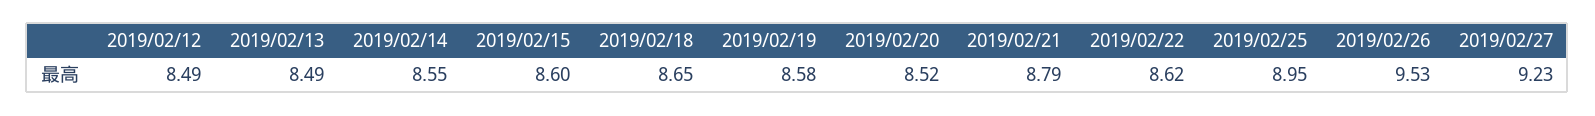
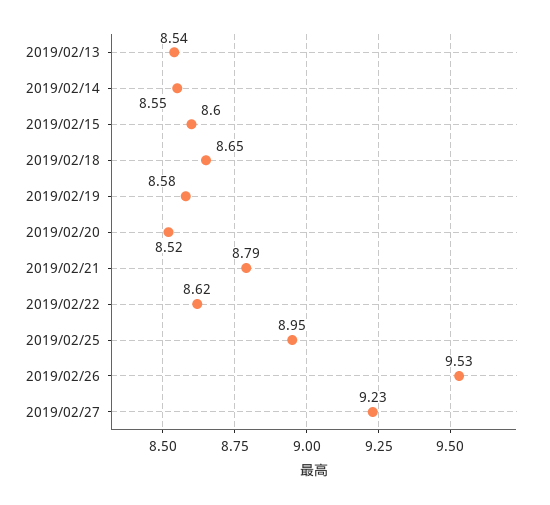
2019/02/12: 8.49 -> none
2019/02/13: 8.49 -> 8.54

